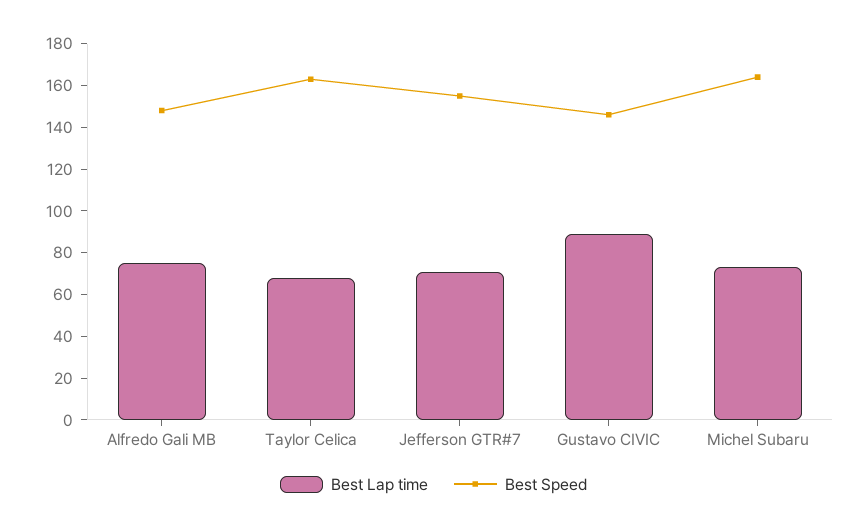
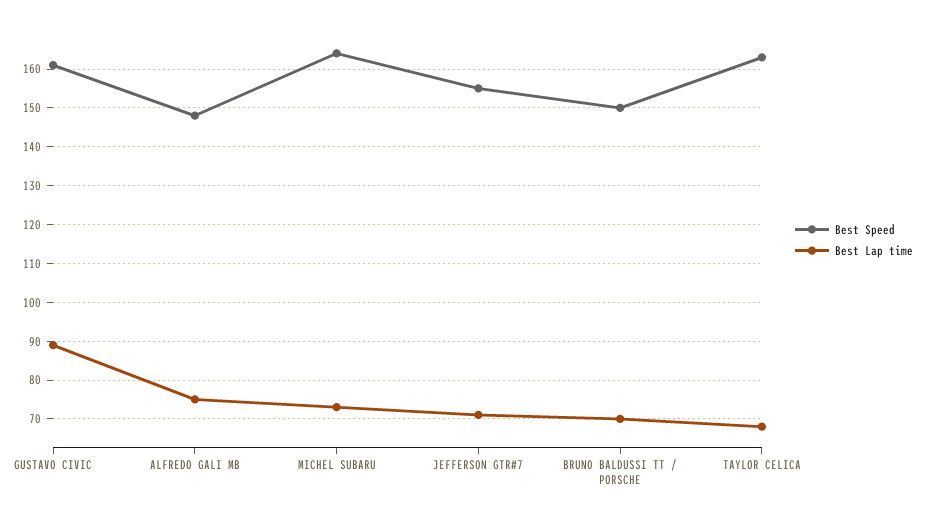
Best Speed, Gustavo CIVIC: 145 -> 160
Best Speed, BRUNO BALDUSSI TT / PORSCHE: none -> 150
Best Lap time, BRUNO BALDUSSI TT / PORSCHE: none -> 70

